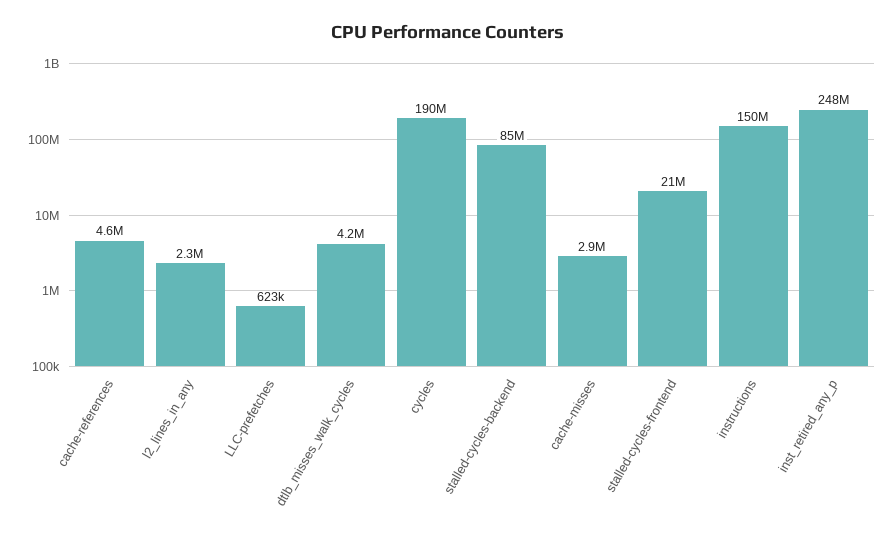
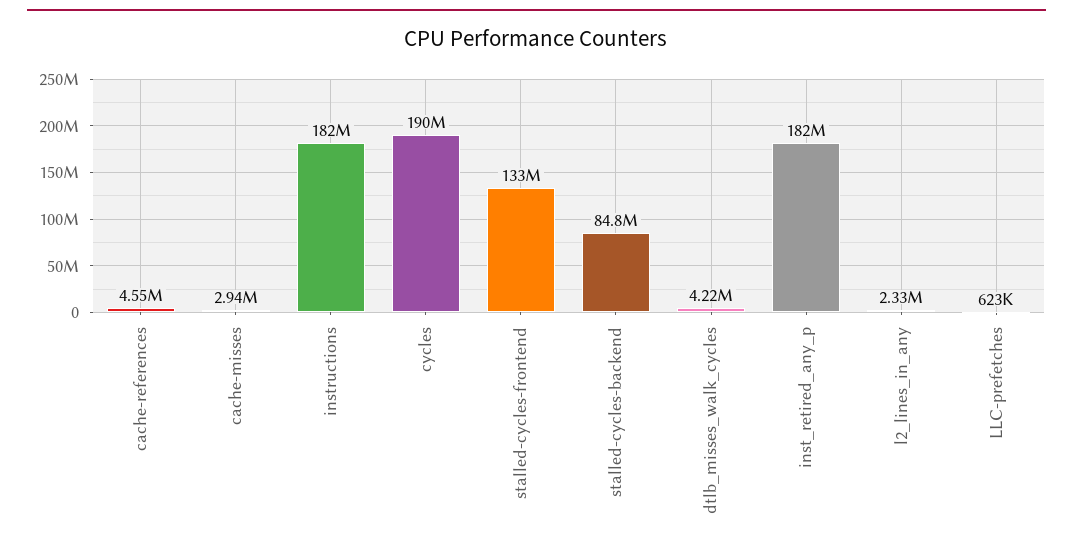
stalled-cycles-frontend: 21000000 -> 133000000
instructions: 150000000 -> 182000000
inst_retired_any_p: 248000000 -> 182000000

